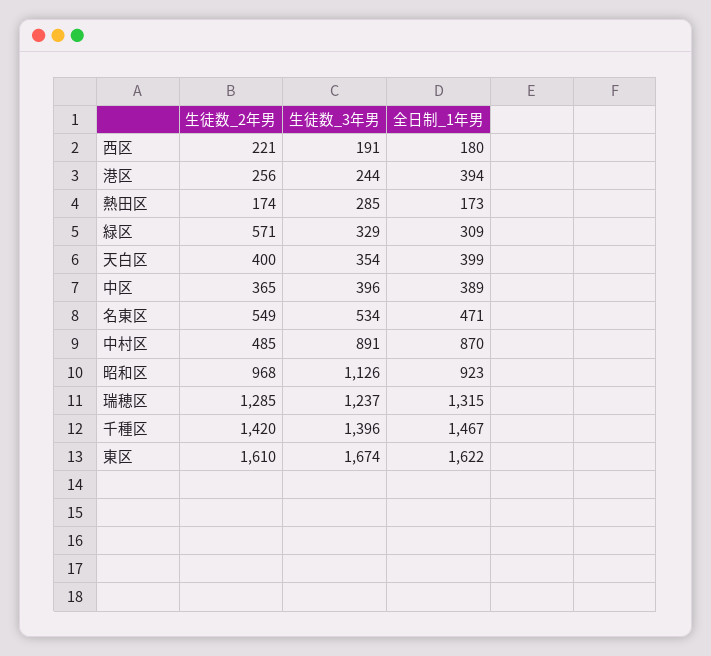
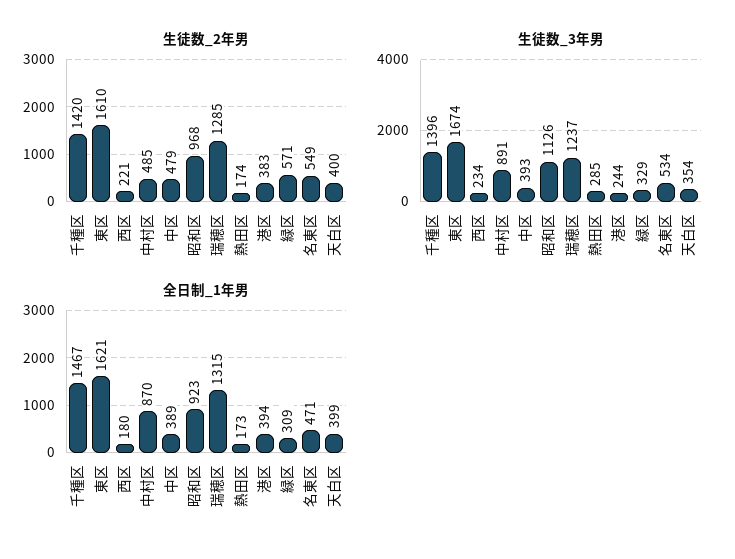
生徒数_3年男, 西区: 191 -> 234
生徒数_2年男, 港区: 256 -> 383
生徒数_2年男, 中区: 365 -> 479
生徒数_3年男, 中区: 396 -> 393
全日制_1年男, 東区: 1622 -> 1621

